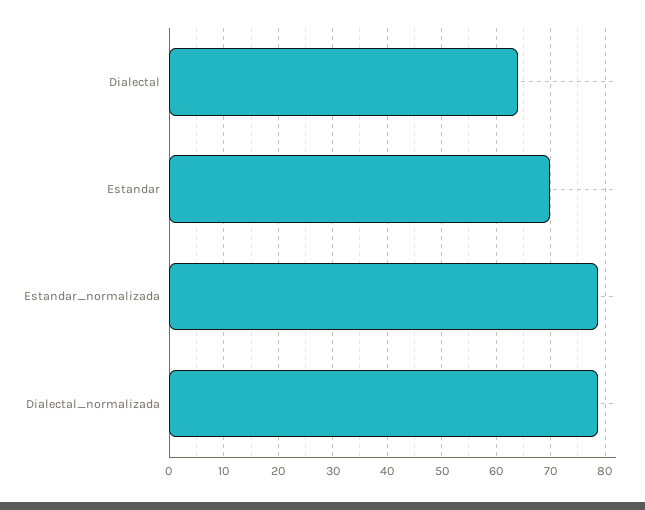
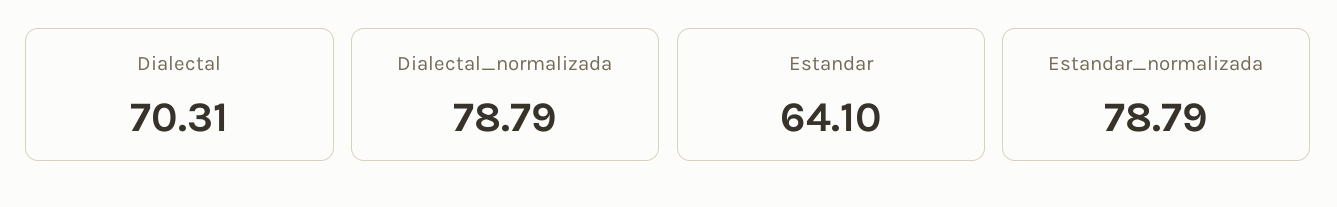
Dialectal: 64 -> 70.31
Estandar: 70 -> 64.1

